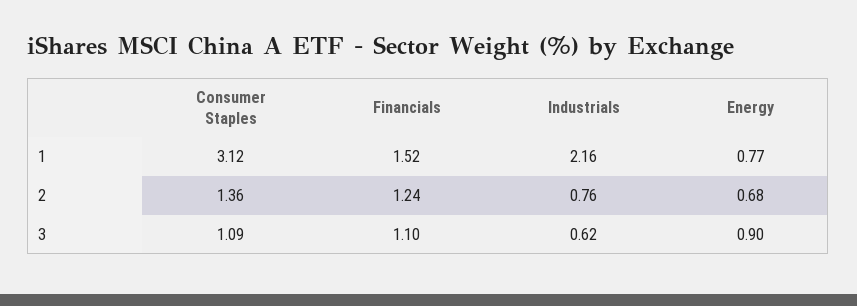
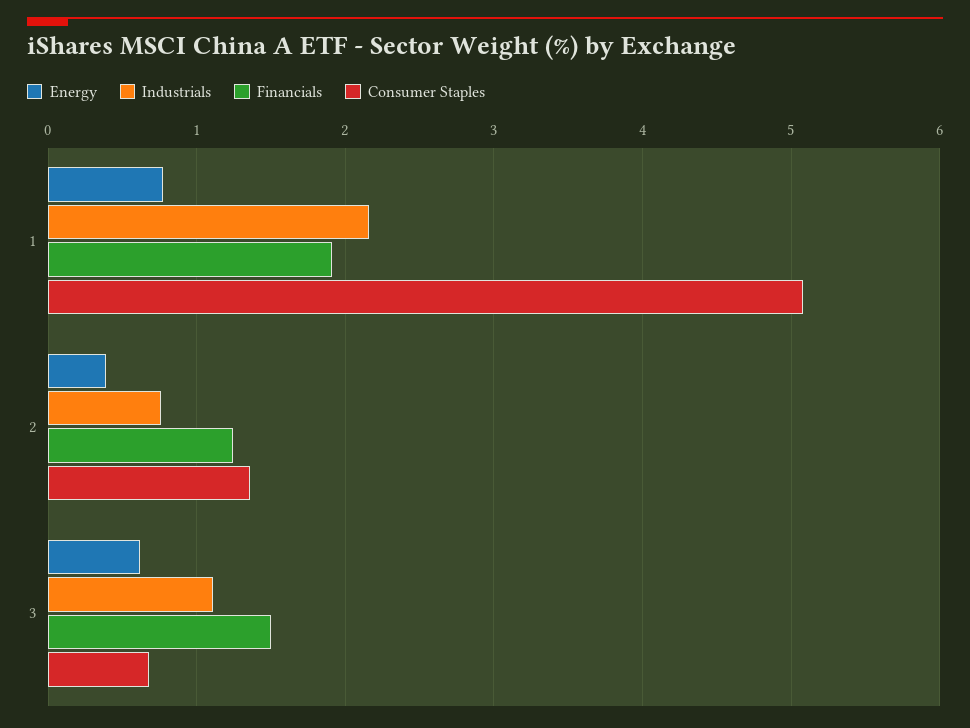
Consumer Staples, 1: 3.12 -> 5.1
Financials, 1: 1.52 -> 1.9
Energy, 2: 0.68 -> 0.4
Consumer Staples, 3: 1.09 -> 0.7
Financials, 3: 1.1 -> 1.5
Industrials, 3: 0.62 -> 1.1
Energy, 3: 0.9 -> 0.6

